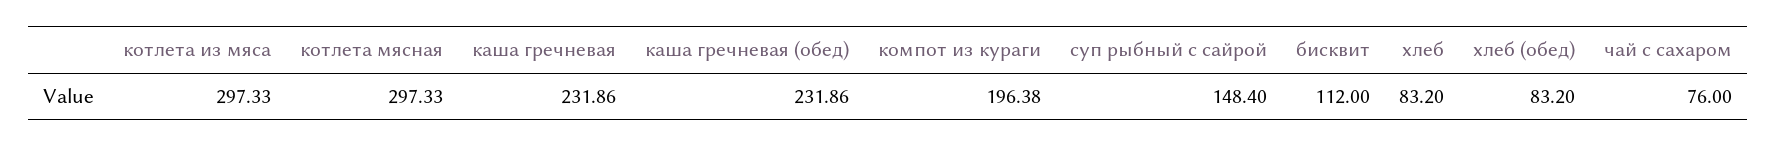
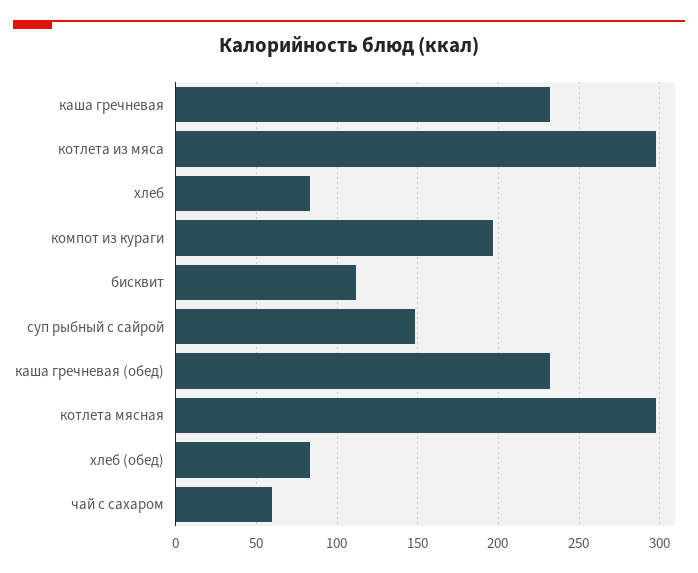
чай с сахаром: 76 -> 60

